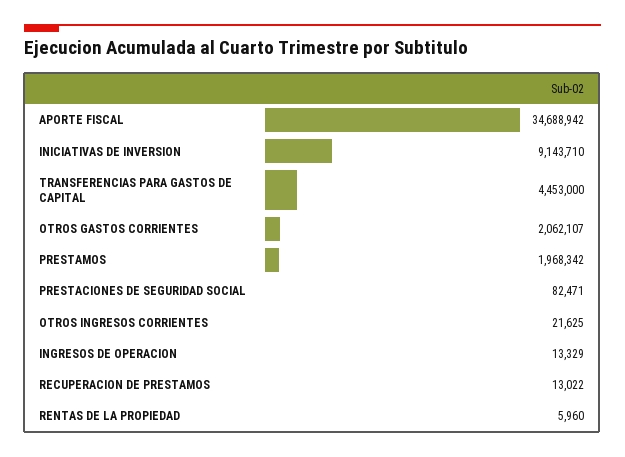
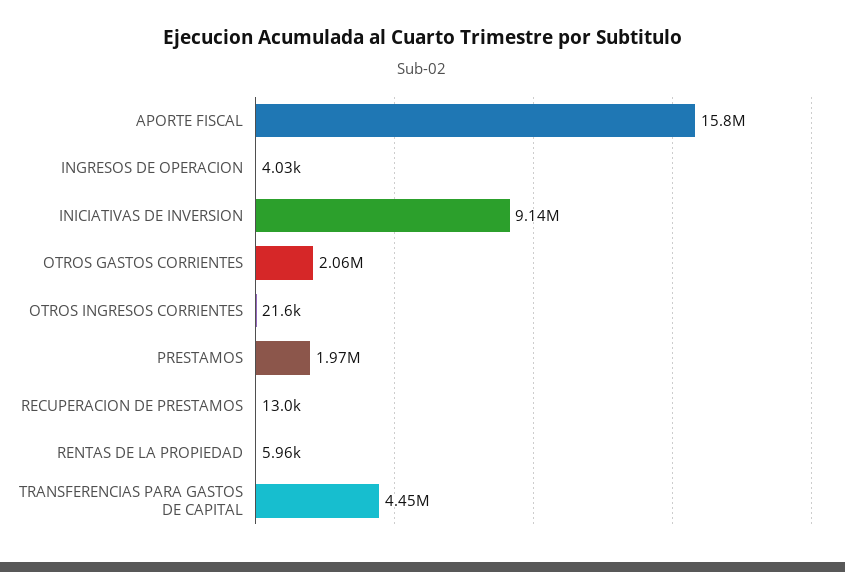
APORTE FISCAL: 34688942 -> 15800000
PRESTACIONES DE SEGURIDAD SOCIAL: 82471 -> none
INGRESOS DE OPERACION: 13329 -> 4030

